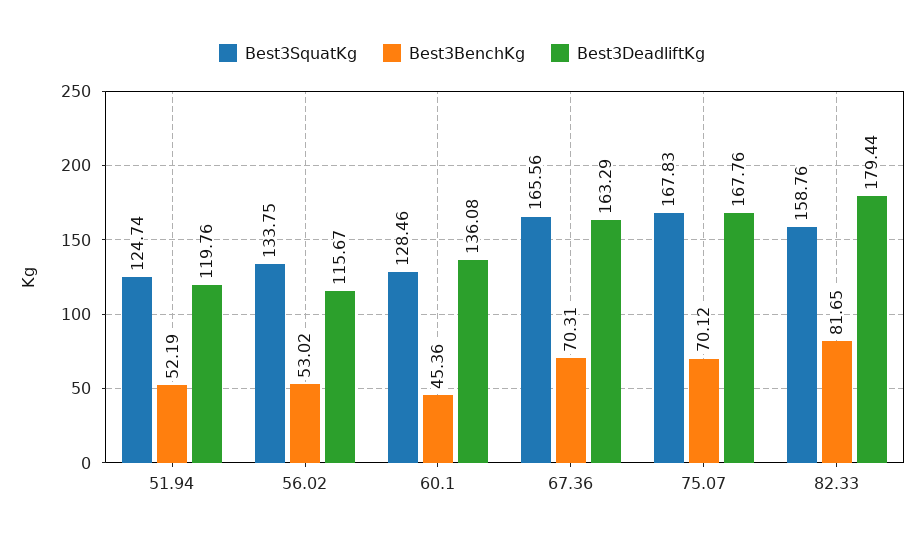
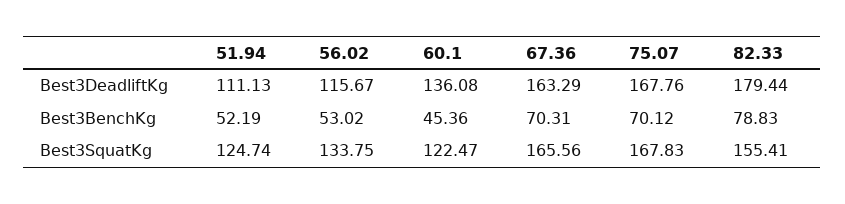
Best3DeadliftKg, 51.94: 119.76 -> 111.13
Best3SquatKg, 60.1: 128.46 -> 122.47
Best3SquatKg, 82.33: 158.76 -> 155.41
Best3BenchKg, 82.33: 81.65 -> 78.83

